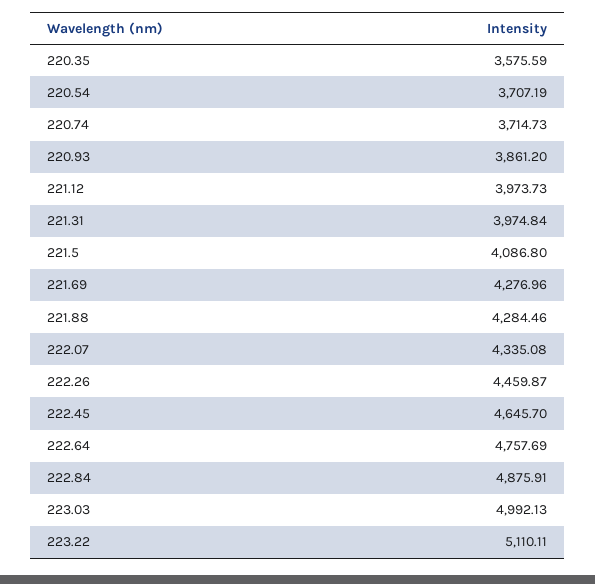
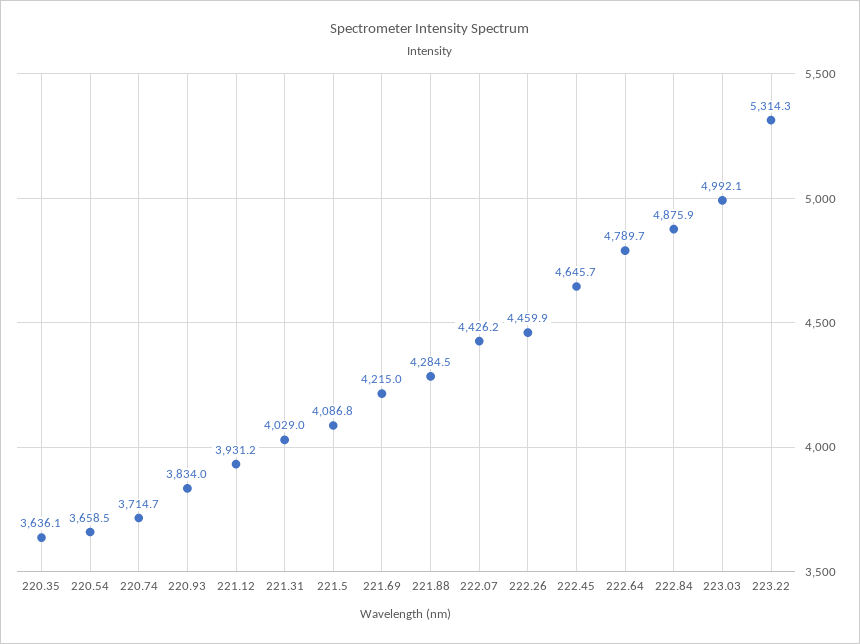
220.35: 3575.59 -> 3636.1
220.54: 3707.19 -> 3658.5
220.93: 3861.2 -> 3834
221.12: 3973.73 -> 3931.2
221.31: 3974.84 -> 4029
221.69: 4276.96 -> 4215
222.07: 4335.08 -> 4426.2
222.64: 4757.69 -> 4789.7
223.22: 5110.11 -> 5314.3

